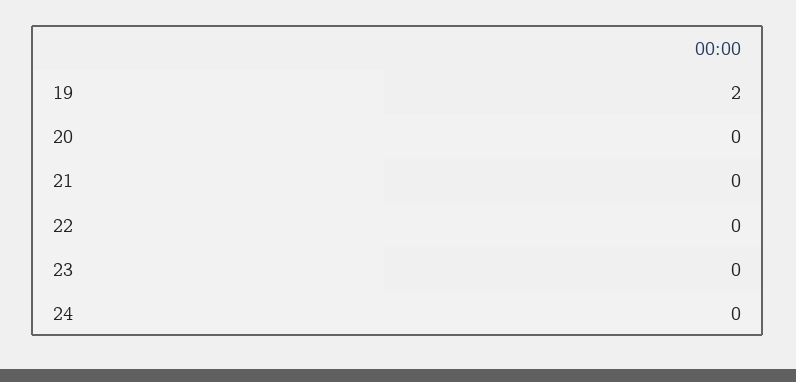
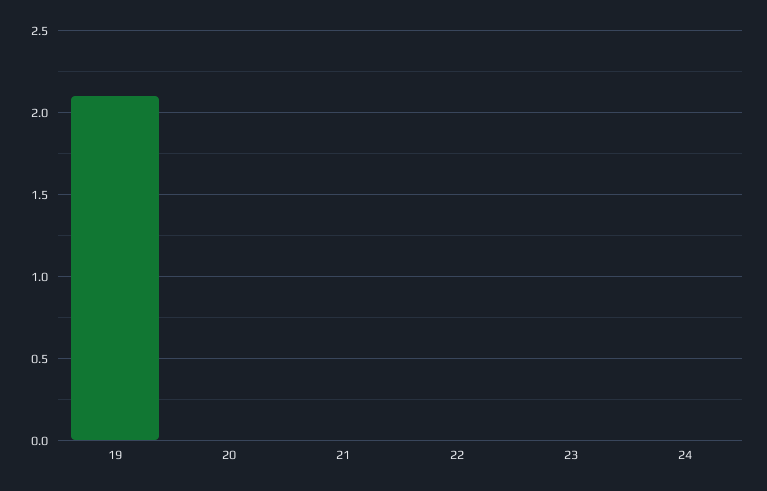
19: 2 -> 2.1

